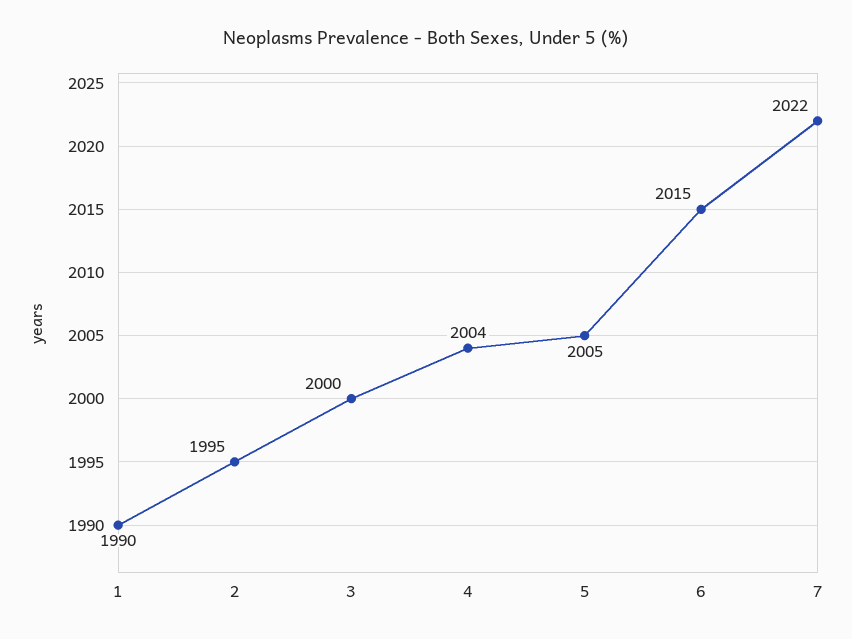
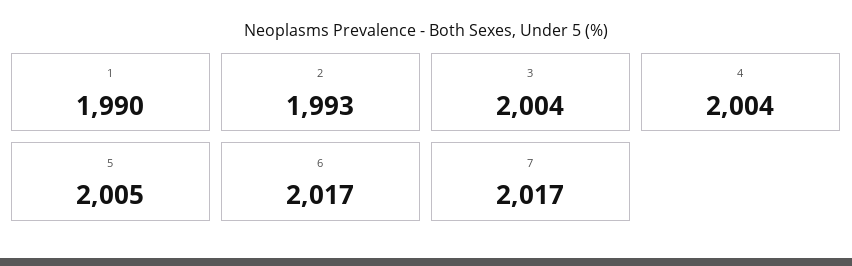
2: 1995 -> 1993
3: 2000 -> 2004
6: 2015 -> 2017
7: 2022 -> 2017

